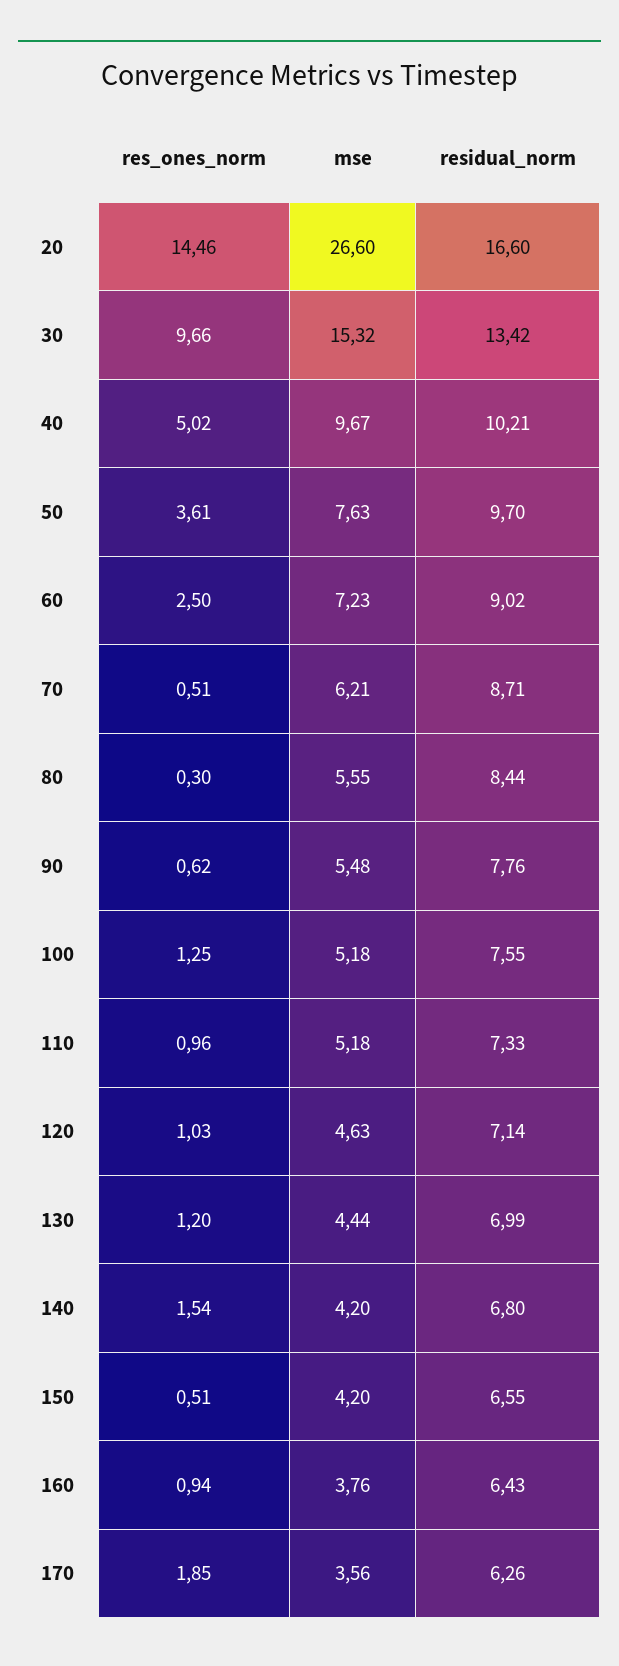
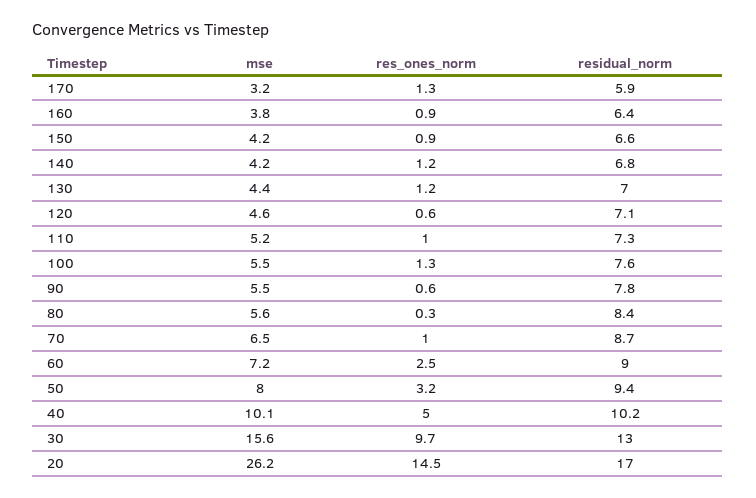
mse, 20: 26.6 -> 26.2
residual_norm, 20: 16.6 -> 17
mse, 30: 15.32 -> 15.6
residual_norm, 30: 13.42 -> 13
mse, 40: 9.67 -> 10.1
res_ones_norm, 50: 3.61 -> 3.2
mse, 50: 7.63 -> 8
residual_norm, 50: 9.7 -> 9.4
res_ones_norm, 70: 0.51 -> 1
mse, 70: 6.21 -> 6.5
mse, 100: 5.18 -> 5.5
res_ones_norm, 120: 1.03 -> 0.6
res_ones_norm, 140: 1.54 -> 1.2
res_ones_norm, 150: 0.51 -> 0.9
res_ones_norm, 170: 1.85 -> 1.3
mse, 170: 3.56 -> 3.2
residual_norm, 170: 6.26 -> 5.9

